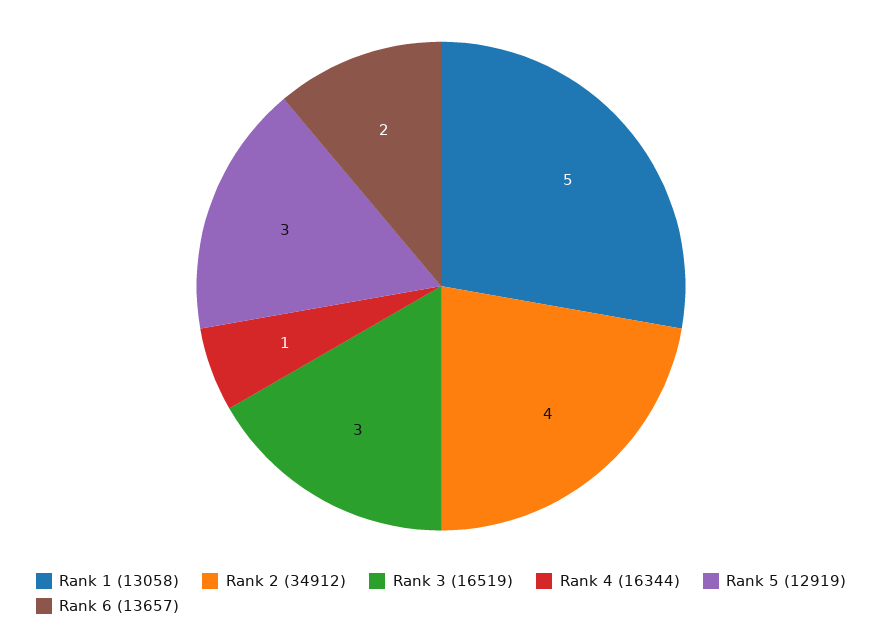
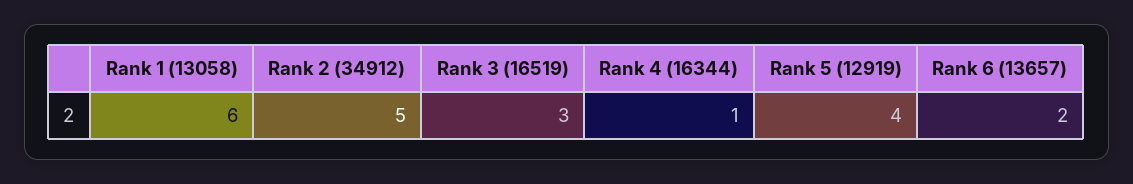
Rank 1 (13058): 5 -> 6
Rank 2 (34912): 4 -> 5
Rank 5 (12919): 3 -> 4

